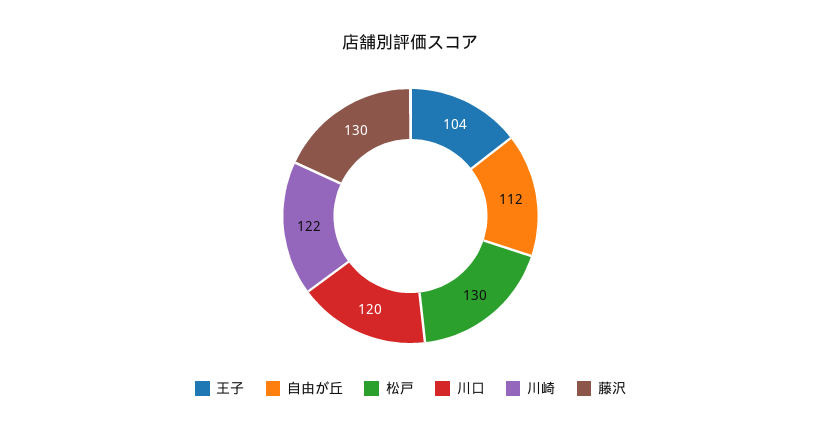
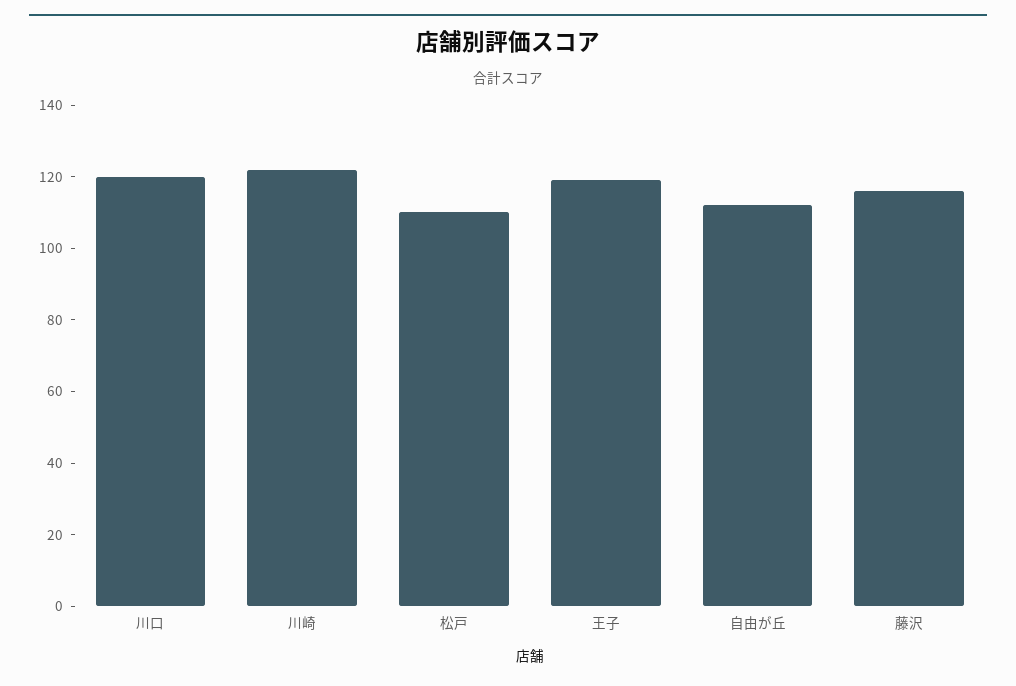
王子: 104 -> 120
松戸: 130 -> 110
藤沢: 130 -> 115

